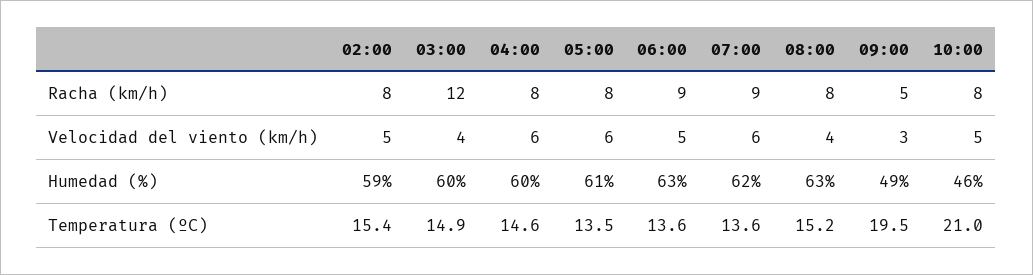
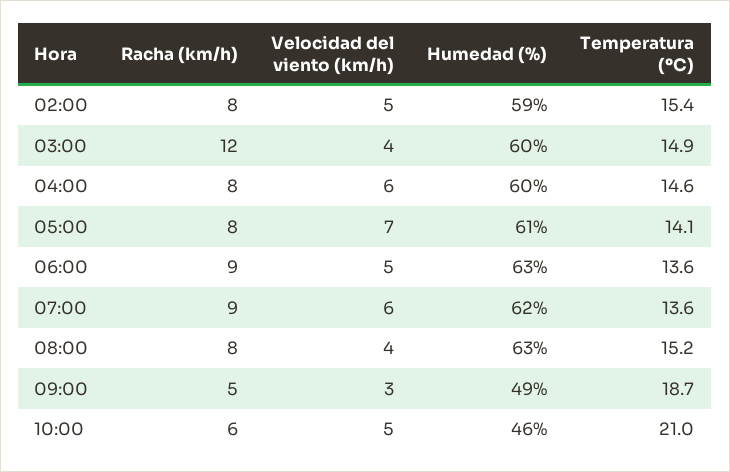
10:00, Racha (km/h): 8 -> 6
05:00, Velocidad del viento (km/h): 6 -> 7
05:00, Temperatura (ºC): 13.5 -> 14.1
09:00, Temperatura (ºC): 19.5 -> 18.7

